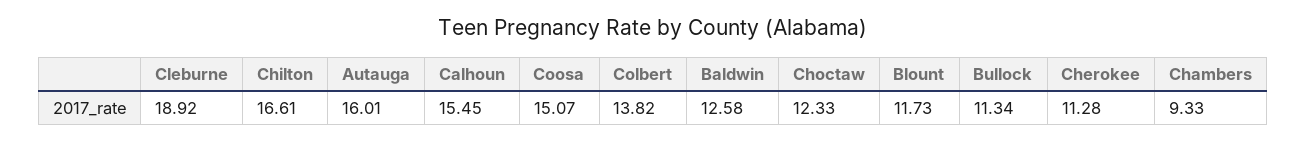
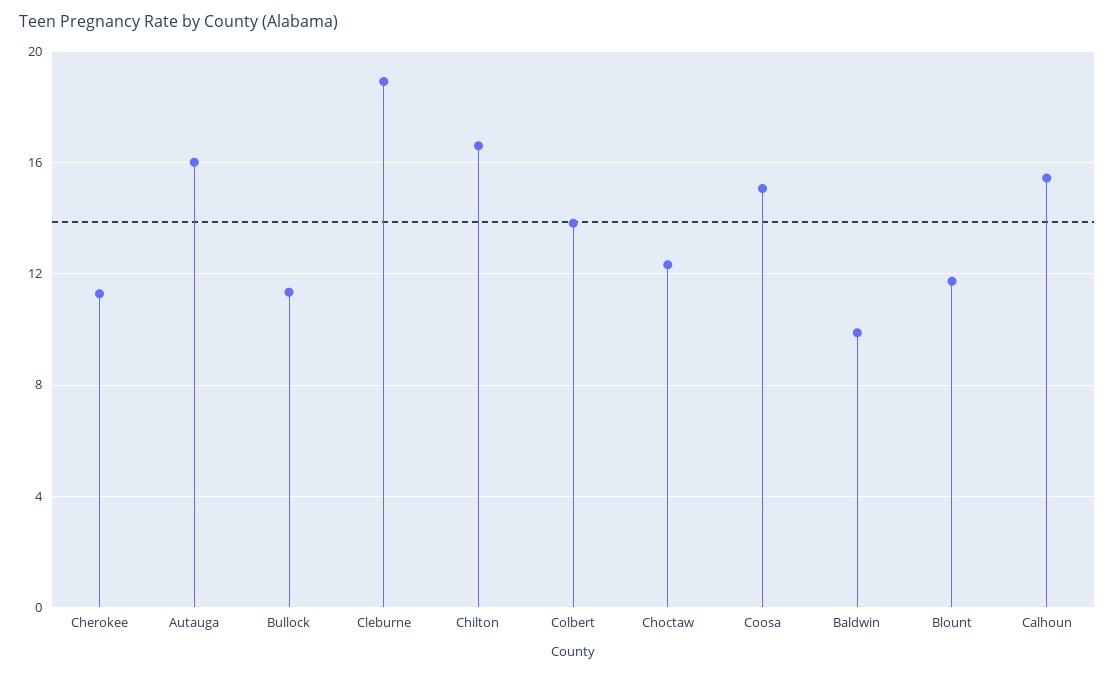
Baldwin: 12.58 -> 10
Chambers: 9.33 -> none

